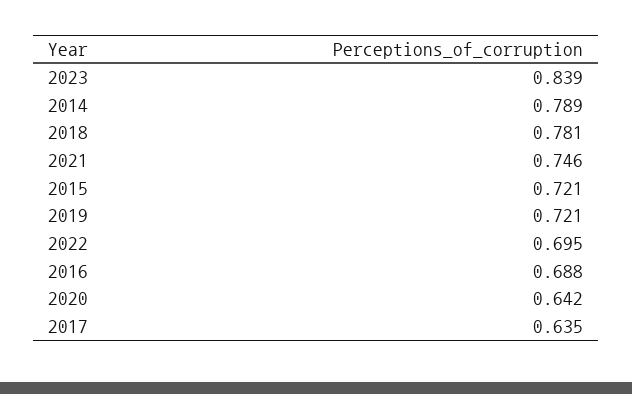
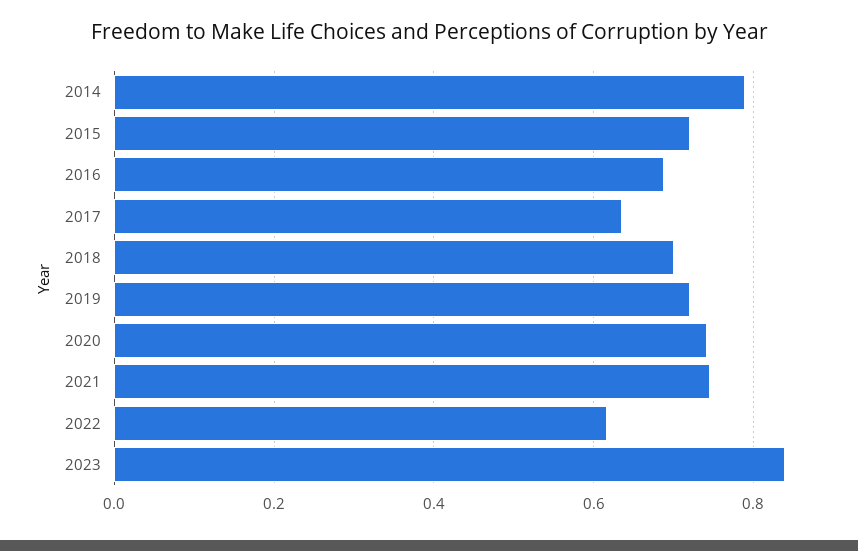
2018: 0.781 -> 0.7
2022: 0.695 -> 0.62
2020: 0.642 -> 0.74

